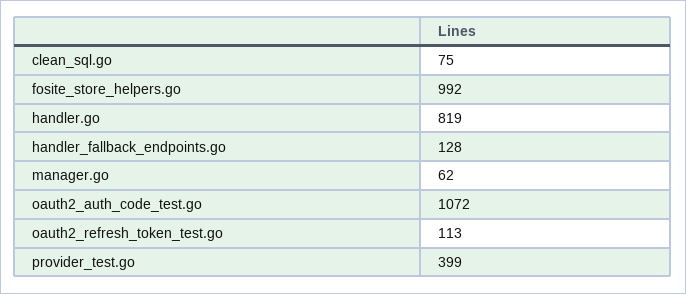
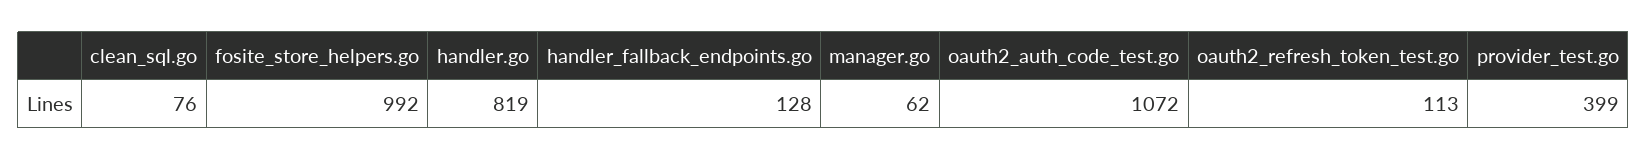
clean_sql.go: 75 -> 76

